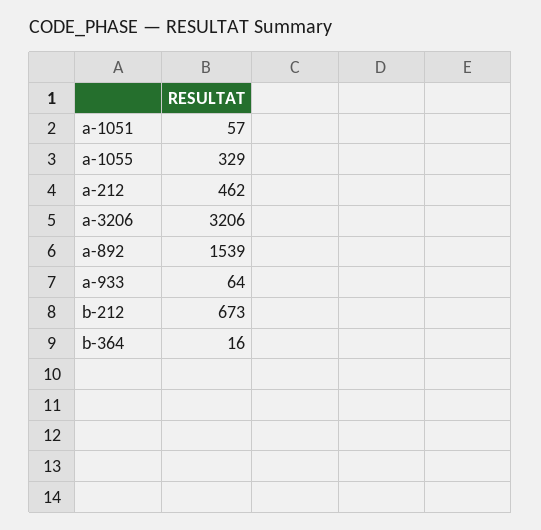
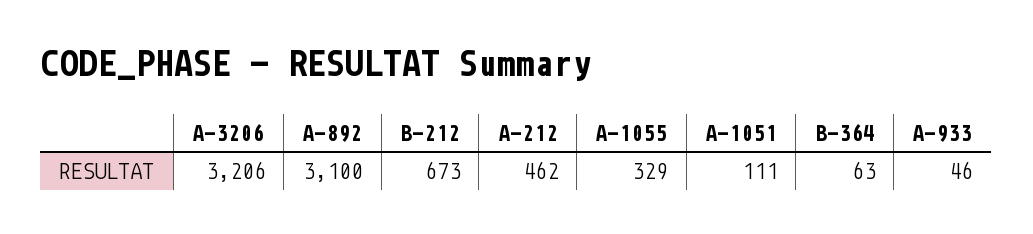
a-1051: 57 -> 111
a-892: 1539 -> 3100
a-933: 64 -> 46
b-364: 16 -> 63

